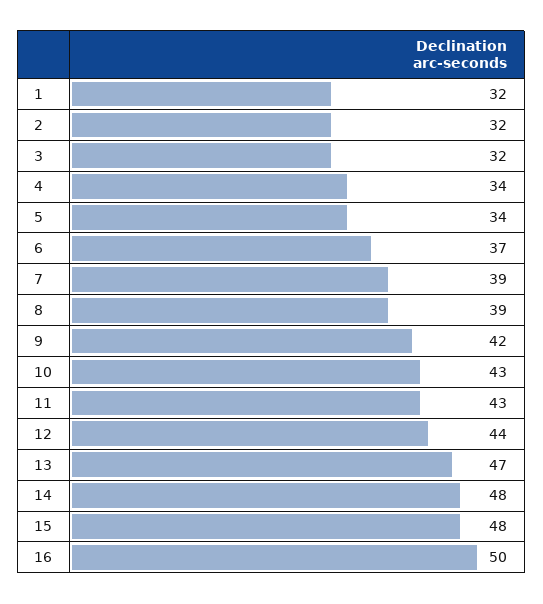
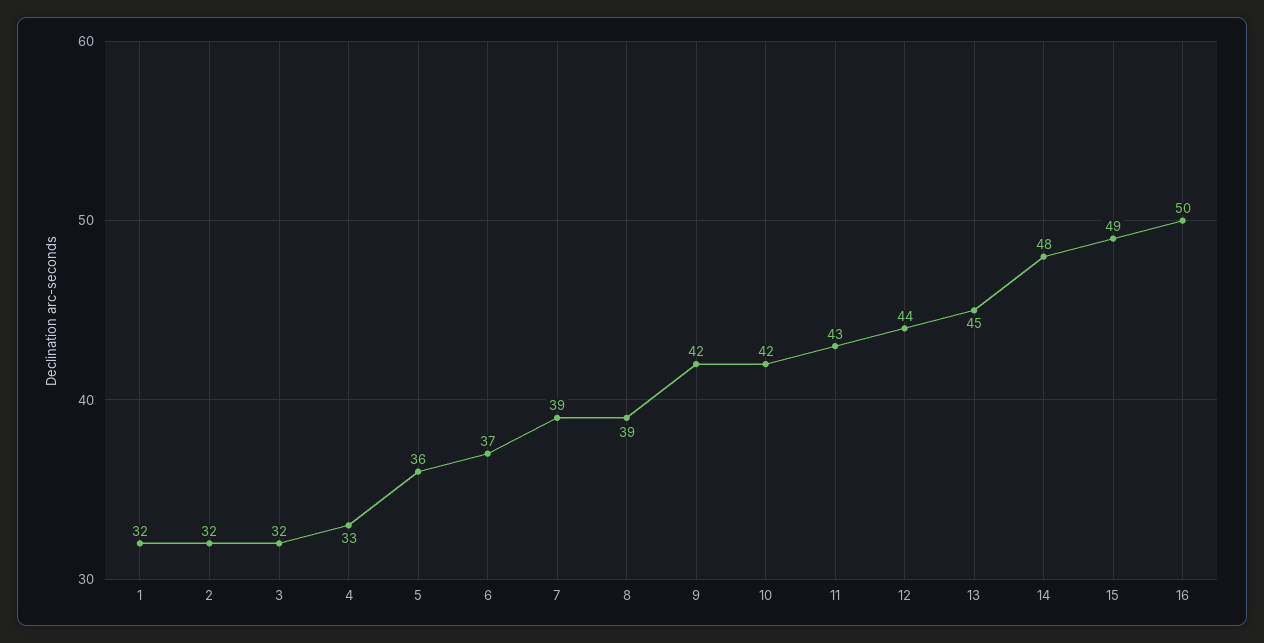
4: 34 -> 33
5: 34 -> 36
10: 43 -> 42
13: 47 -> 45
15: 48 -> 49

